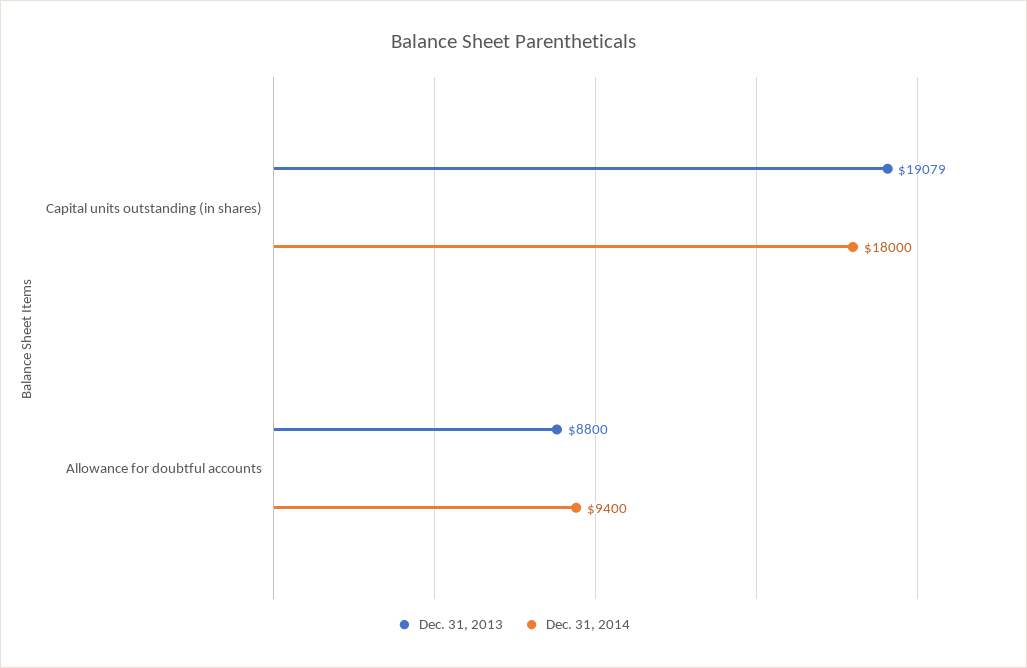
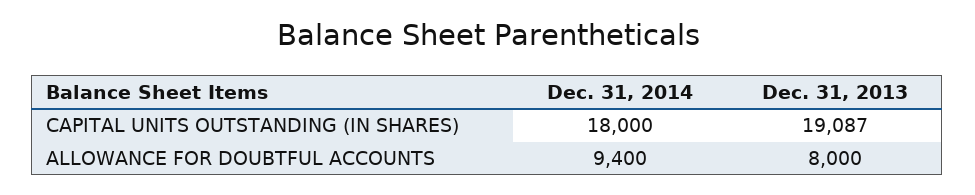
Dec. 31, 2013, Capital units outstanding (in shares): 19079 -> 19087
Dec. 31, 2013, Allowance for doubtful accounts: 8800 -> 8000

